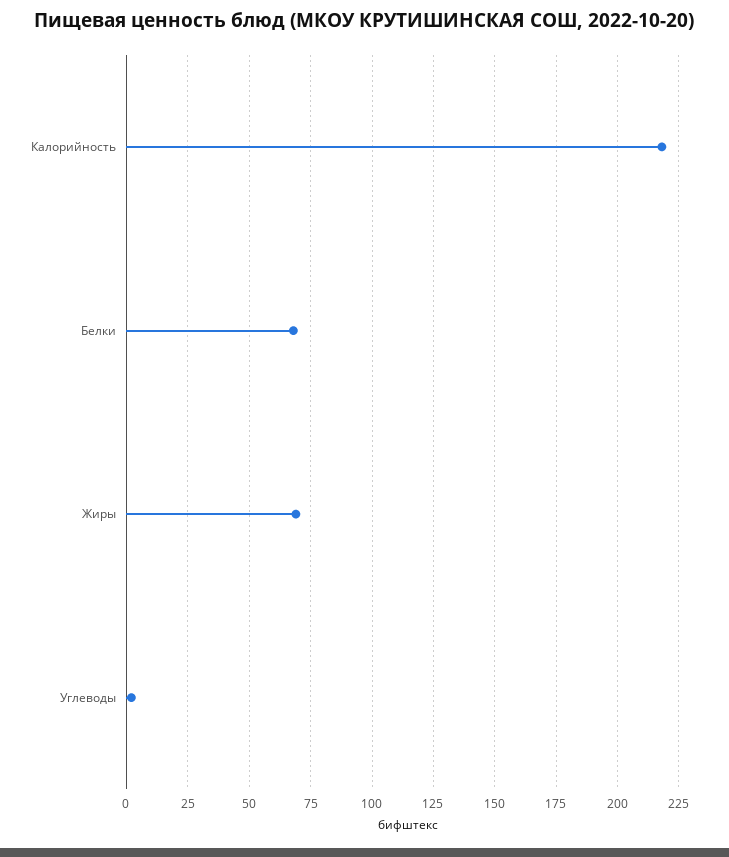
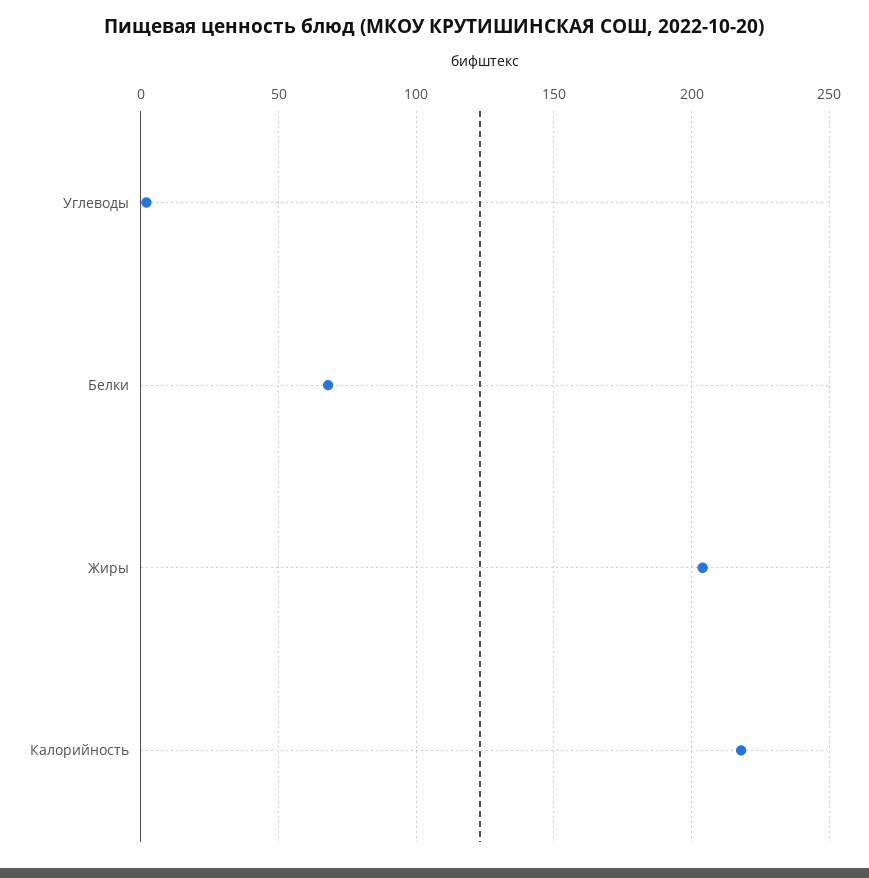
Жиры: 70 -> 205

